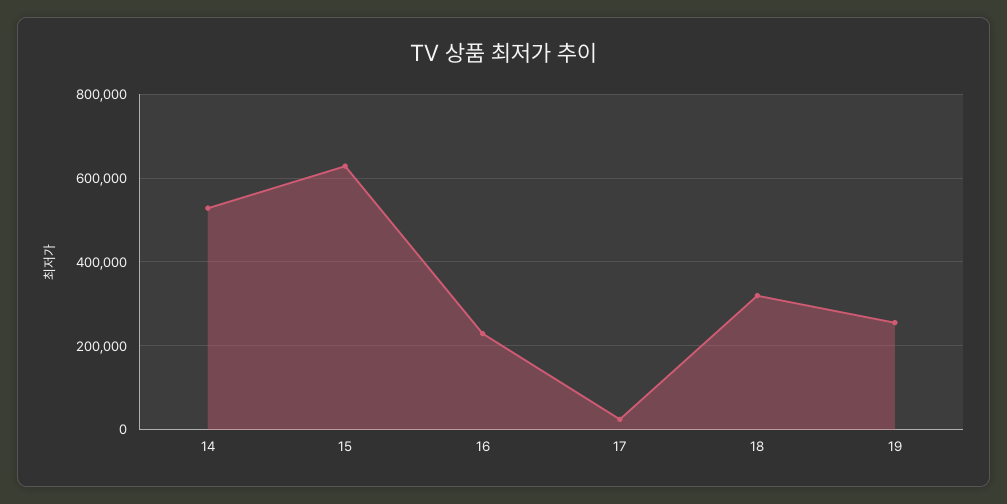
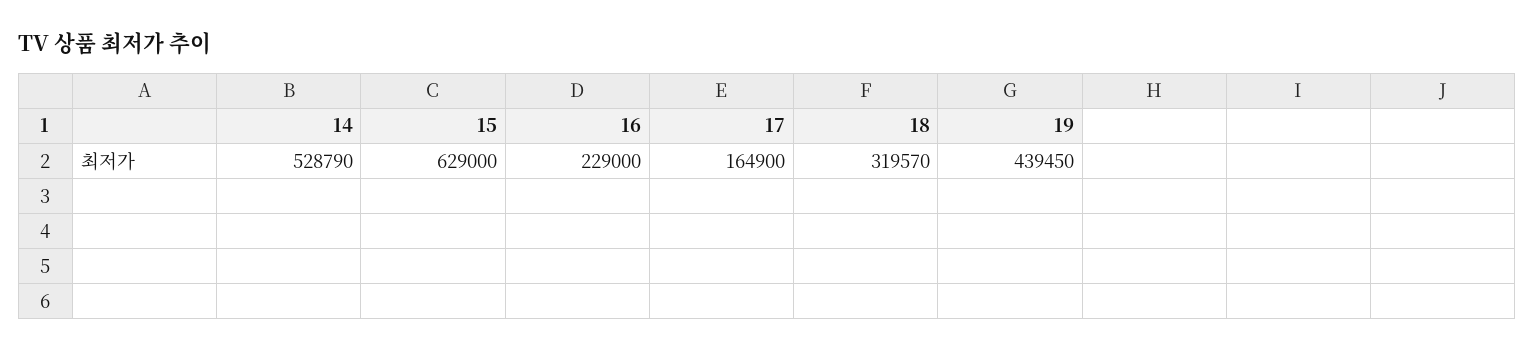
17: 20000 -> 164900
19: 260000 -> 439450

